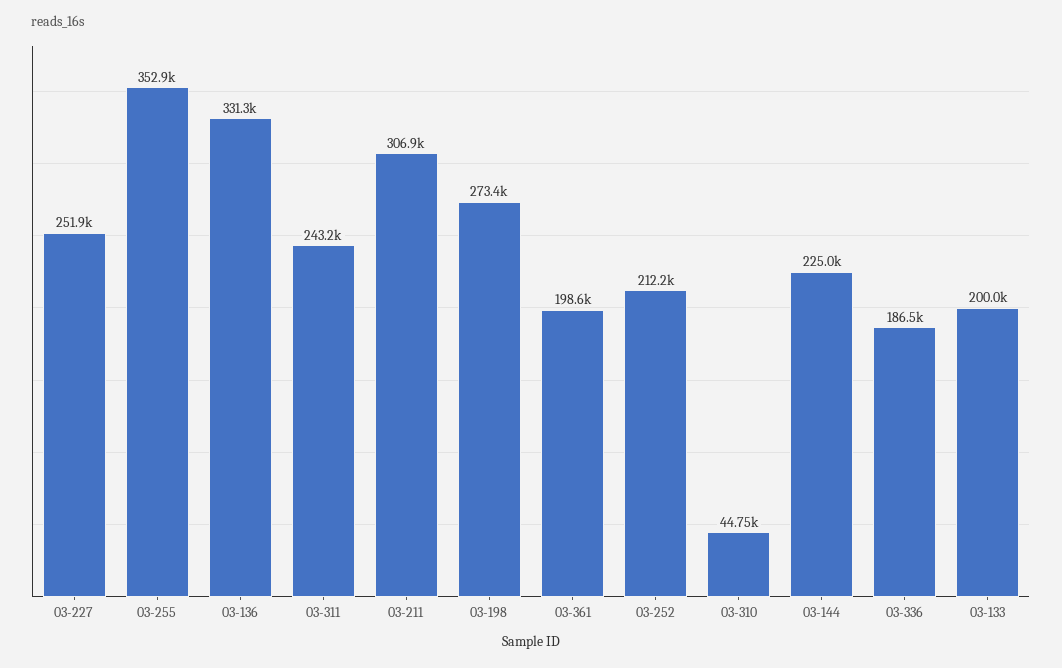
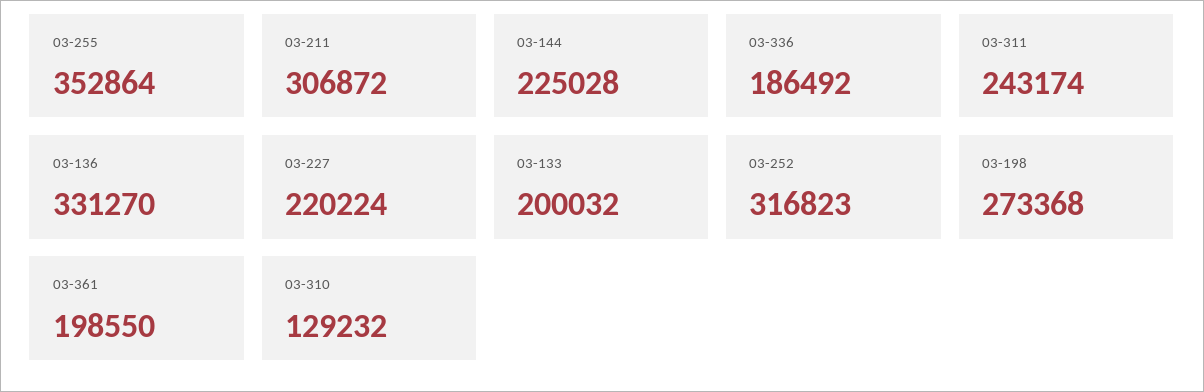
03-227: 251900 -> 220224
03-252: 212200 -> 316823
03-310: 44750 -> 129232

